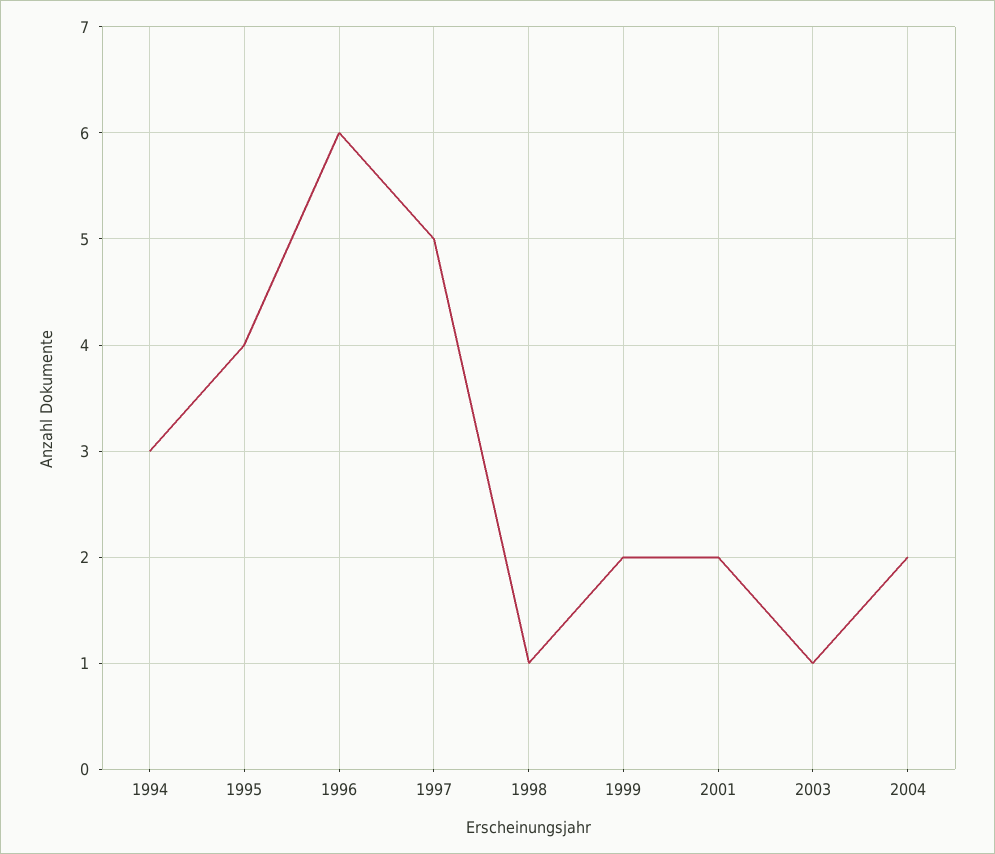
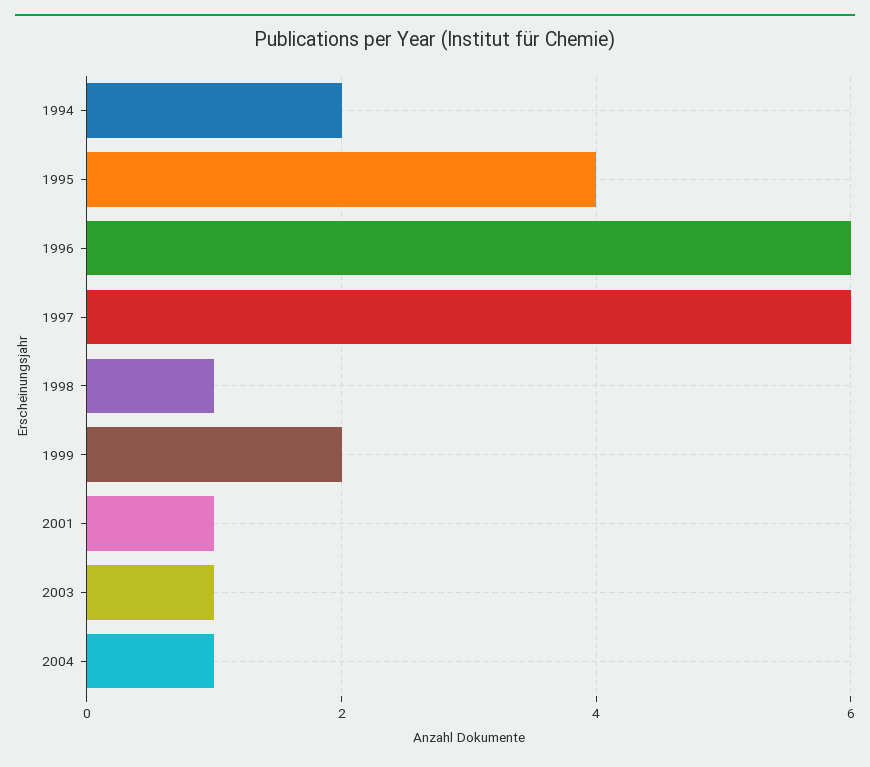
1994: 3 -> 2
1997: 5 -> 6
2001: 2 -> 1
2004: 2 -> 1

